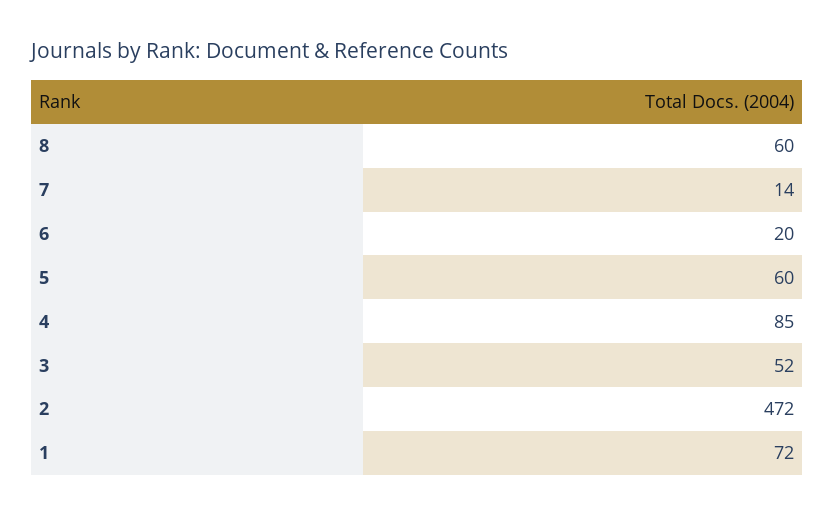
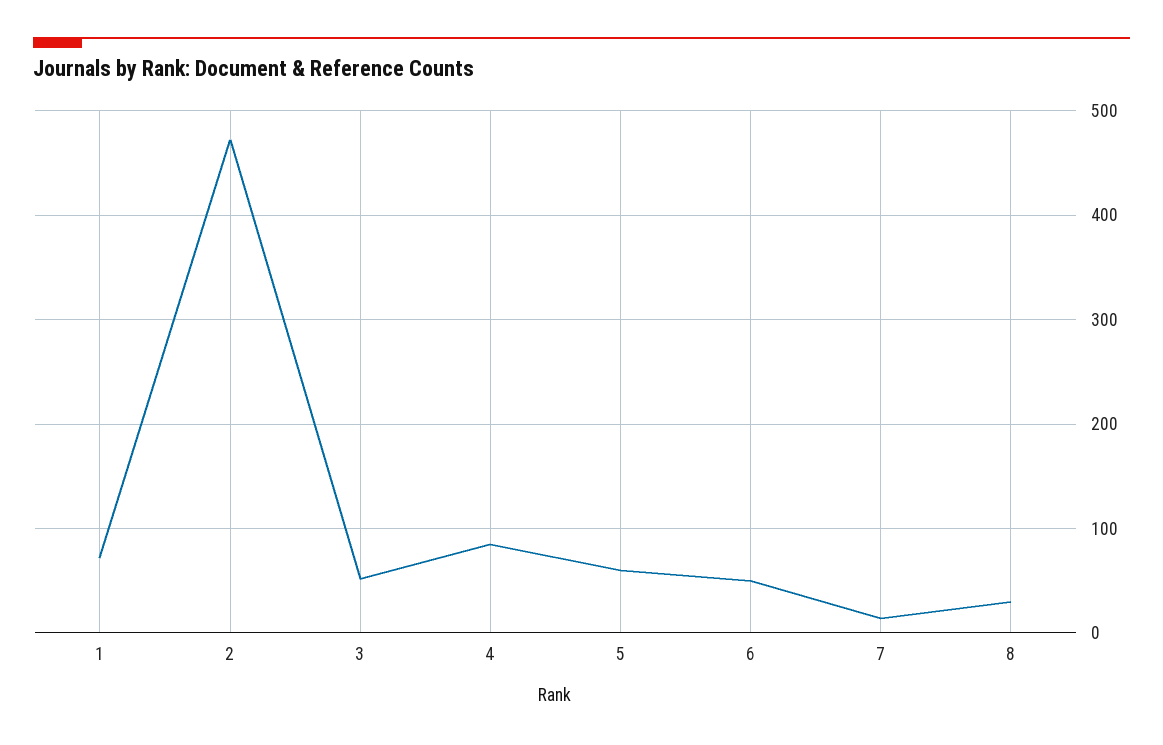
8: 60 -> 30
6: 20 -> 50

